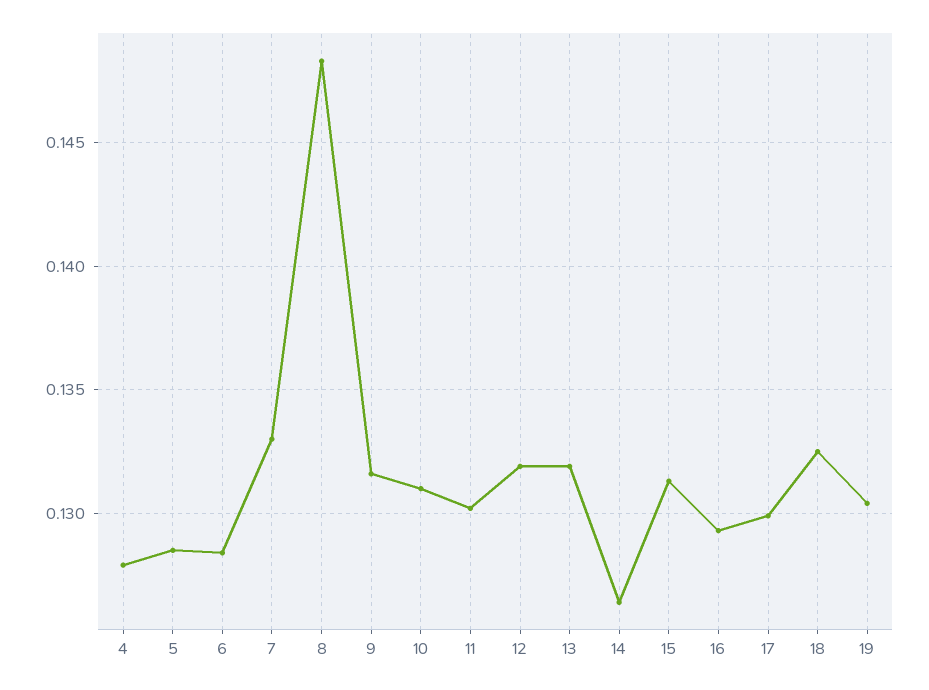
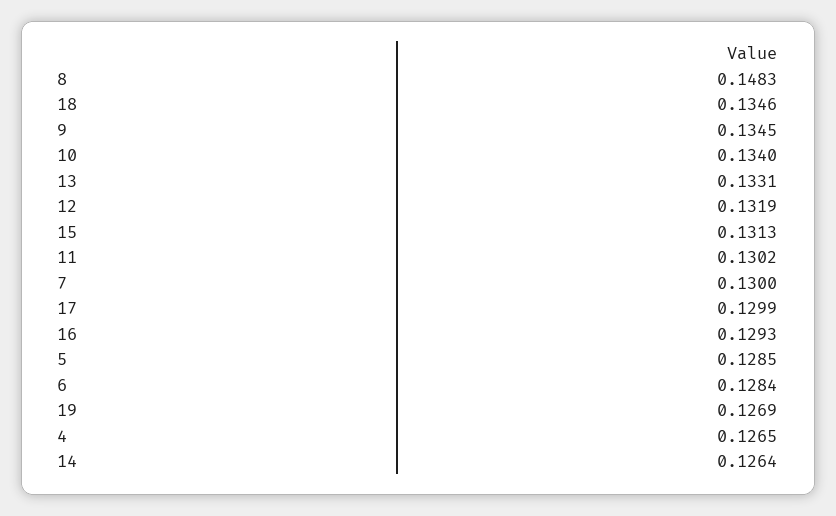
4: 0.128 -> 0.1265
7: 0.133 -> 0.13
9: 0.1315 -> 0.1345
10: 0.131 -> 0.134
13: 0.132 -> 0.1331
18: 0.1325 -> 0.1346
19: 0.1305 -> 0.1269

